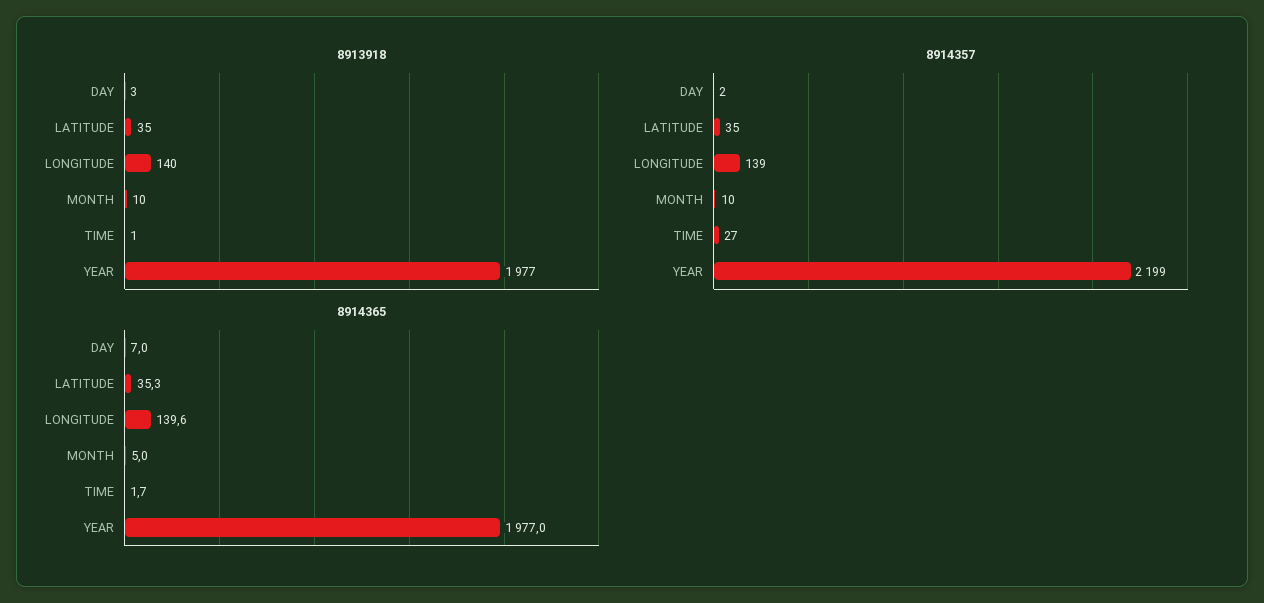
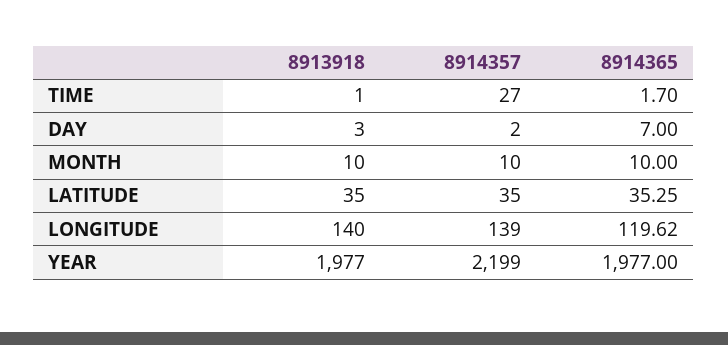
8914365, LONGITUDE: 139.6 -> 119.62
8914365, MONTH: 5 -> 10

